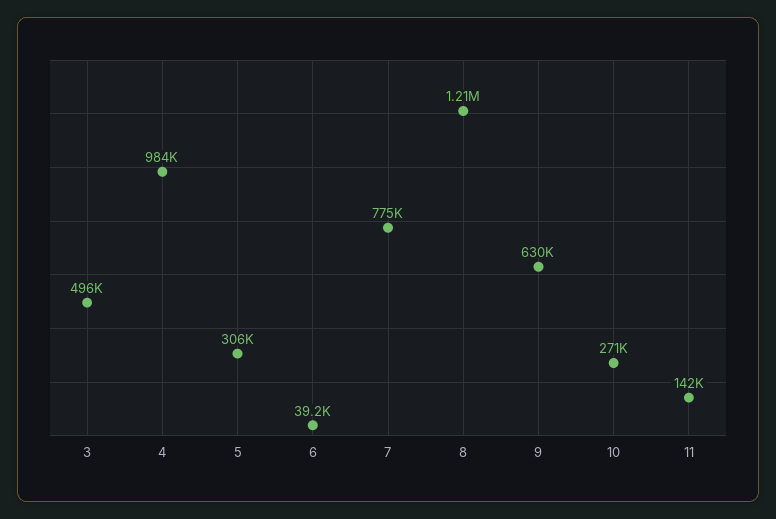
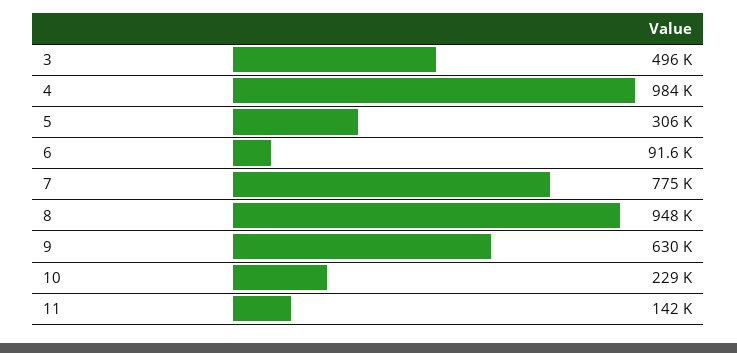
6: 39200 -> 91600
8: 1210000 -> 948000
10: 271000 -> 229000

